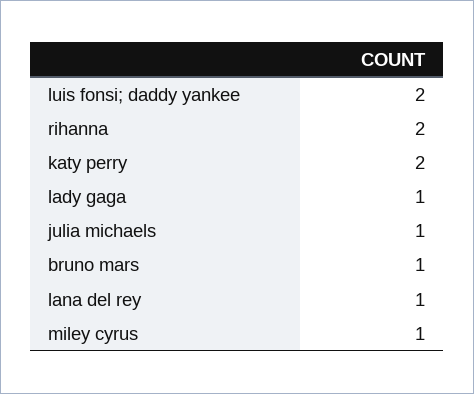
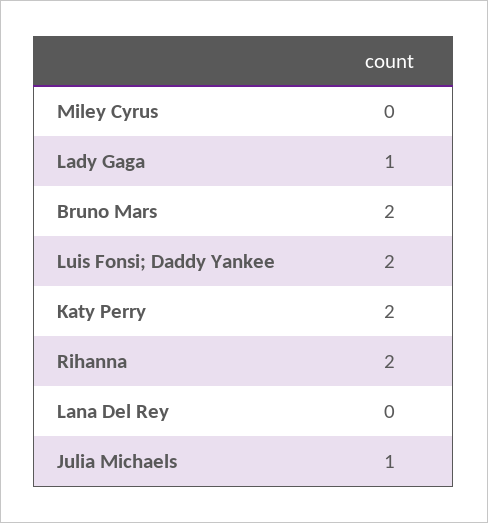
bruno mars: 1 -> 2
lana del rey: 1 -> 0
miley cyrus: 1 -> 0

